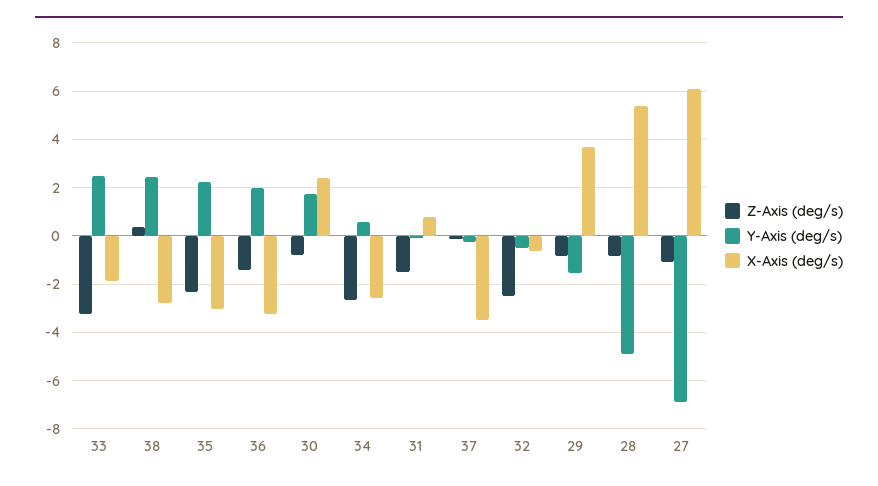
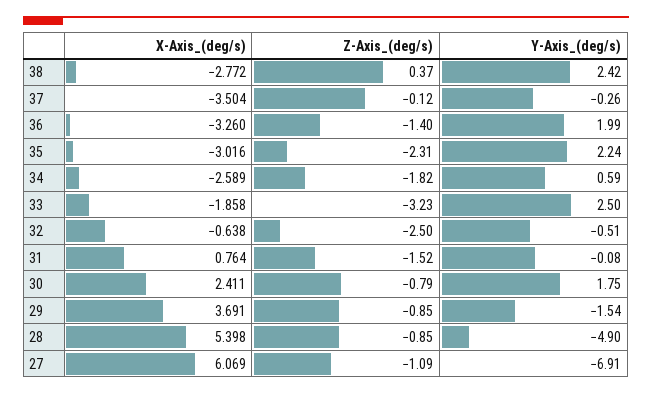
Z-Axis (deg/s), 34: -2.75 -> -1.82

